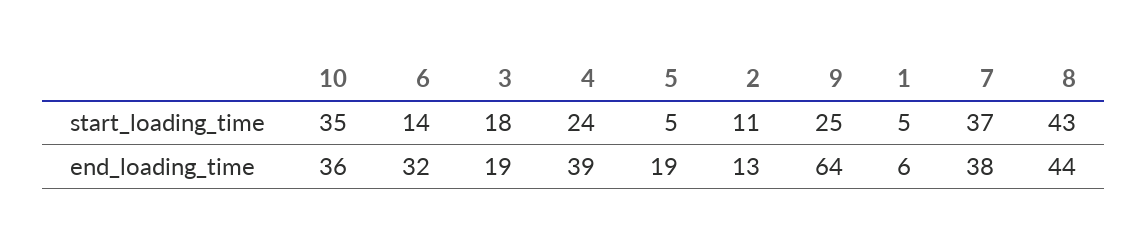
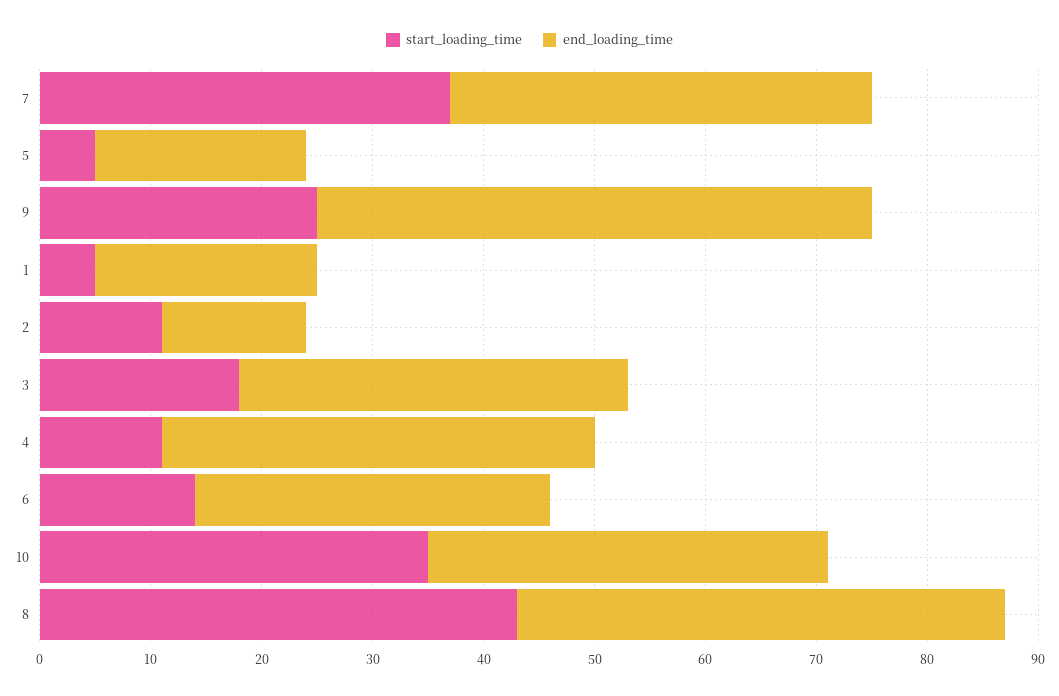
start_loading_time, 4: 24 -> 11
end_loading_time, 3: 19 -> 35
end_loading_time, 9: 64 -> 50
end_loading_time, 1: 6 -> 20

